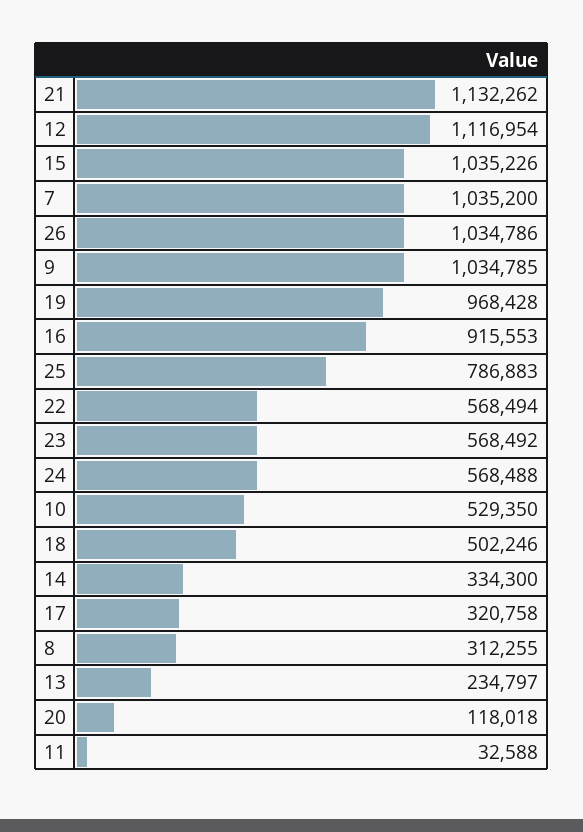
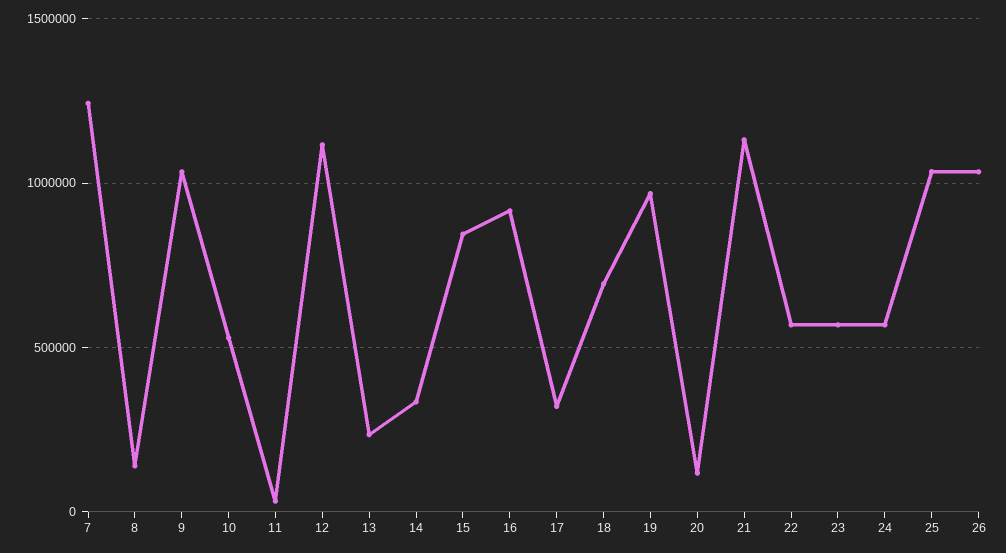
15: 1035226 -> 850000
7: 1035200 -> 1250000
25: 786883 -> 1050000
18: 502246 -> 700000
8: 312255 -> 150000

